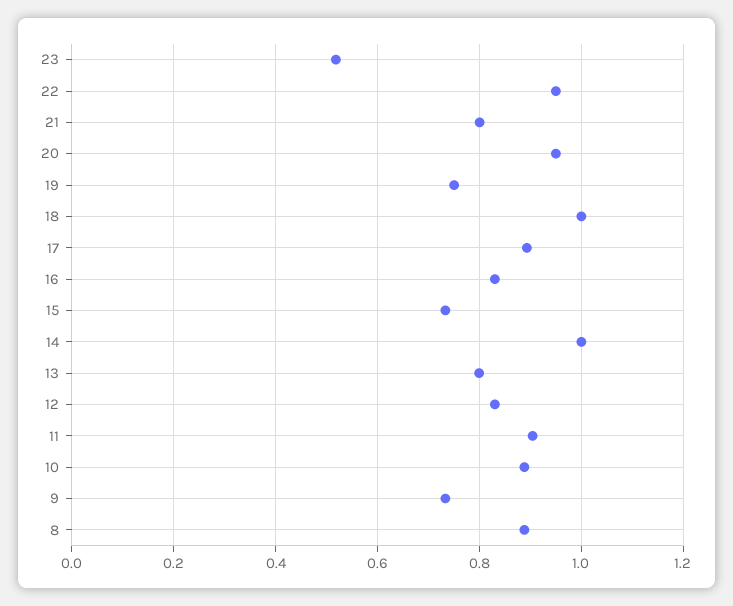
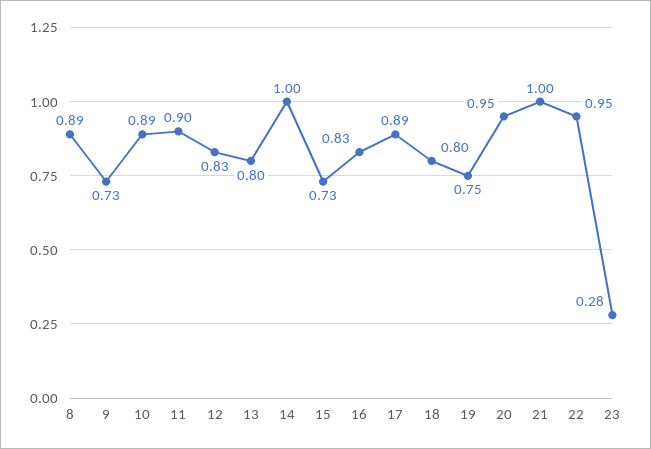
23: 0.52 -> 0.28
21: 0.8 -> 1
18: 1 -> 0.8

